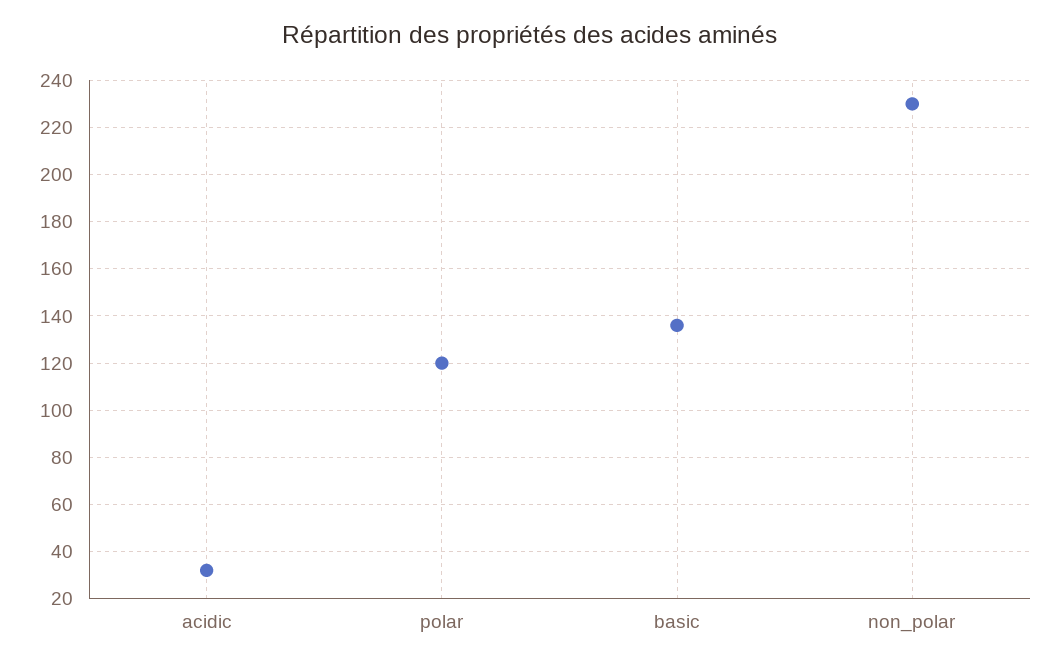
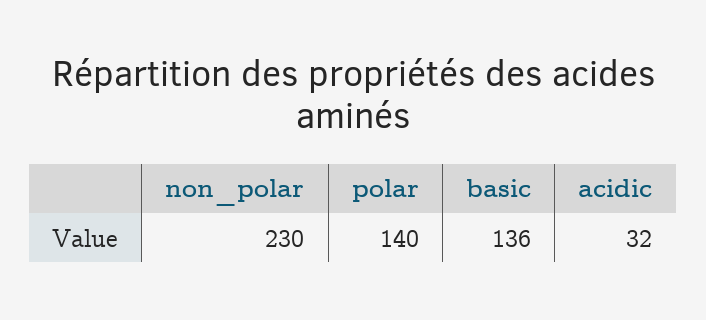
polar: 120 -> 140

